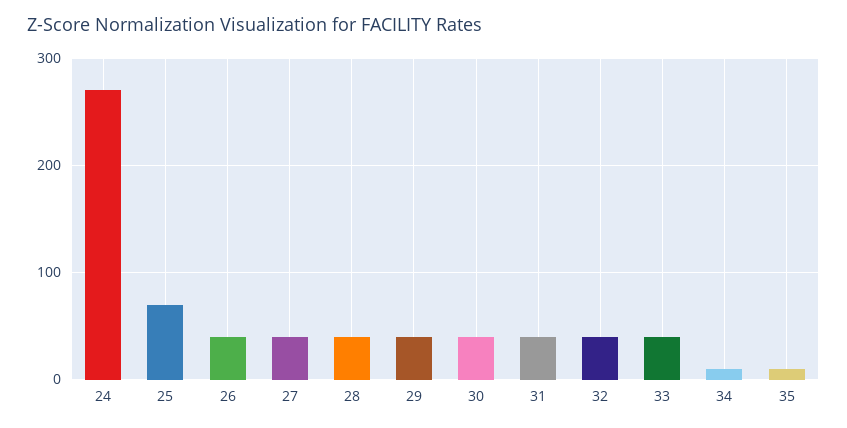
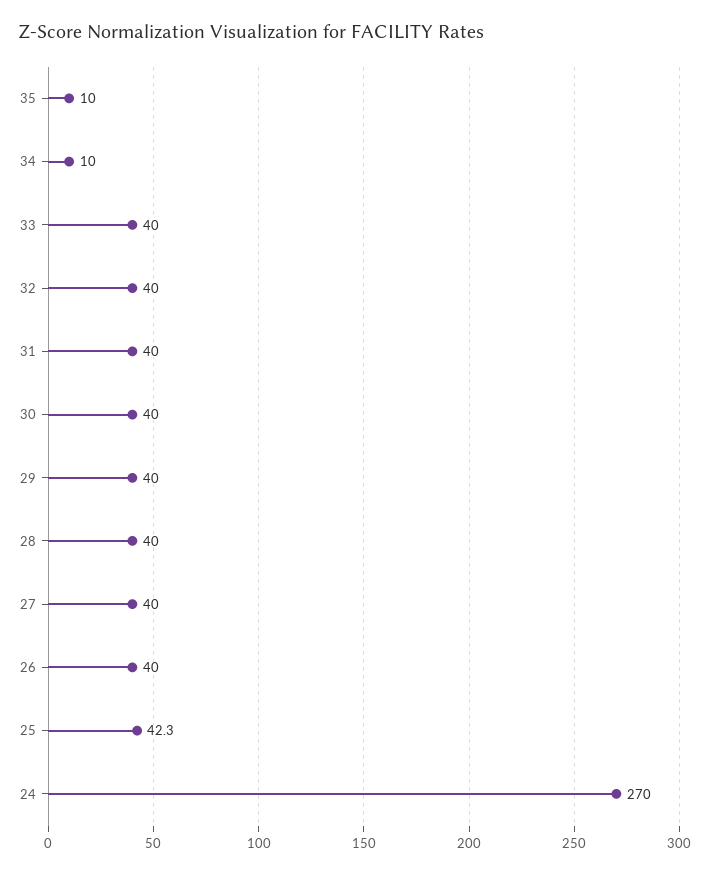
25: 70 -> 42.3

